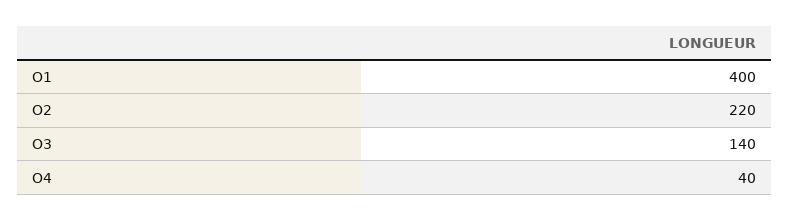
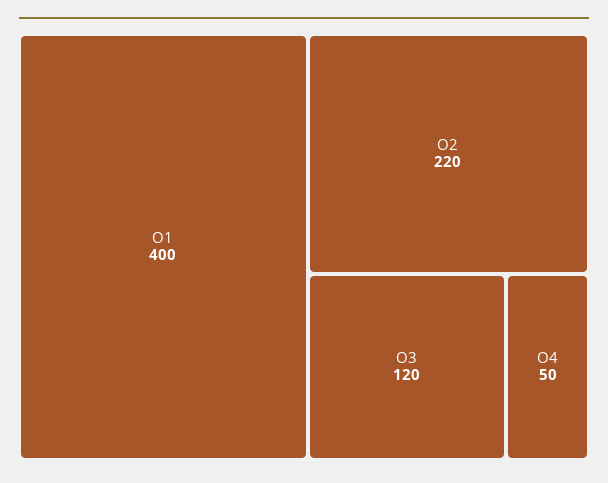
O3: 140 -> 120
O4: 40 -> 50

